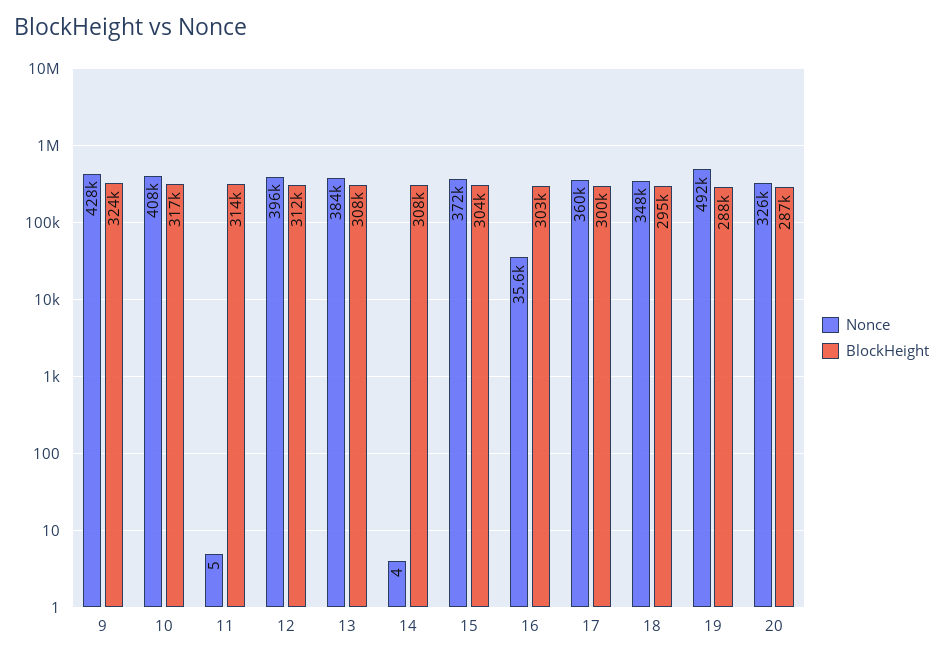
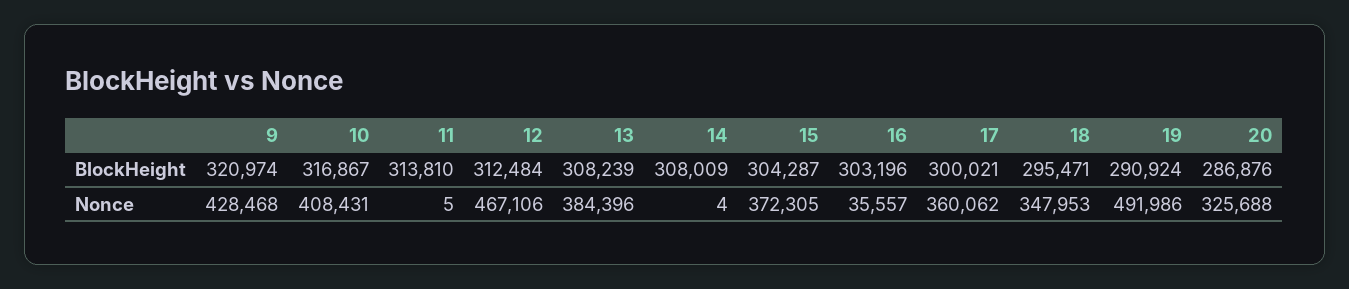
BlockHeight, 9: 324000 -> 320974
Nonce, 12: 396000 -> 467106
BlockHeight, 19: 288000 -> 290924

